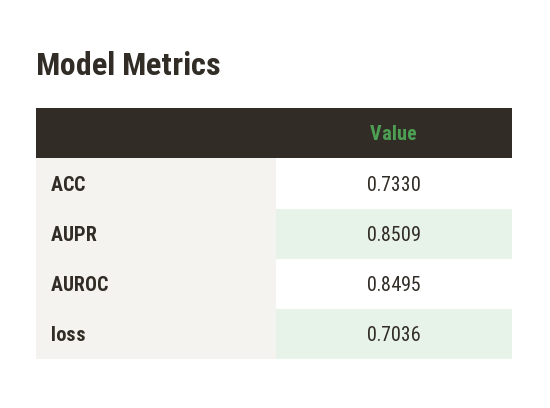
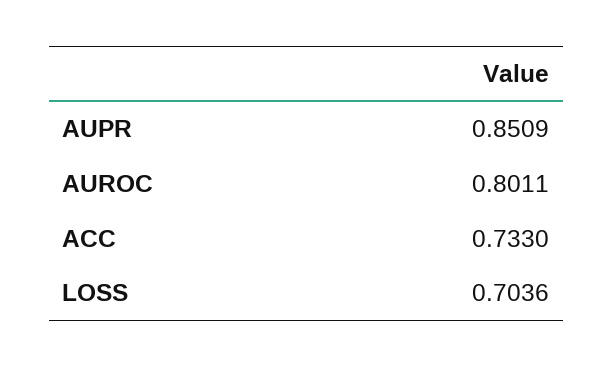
AUROC: 0.8495 -> 0.8011

